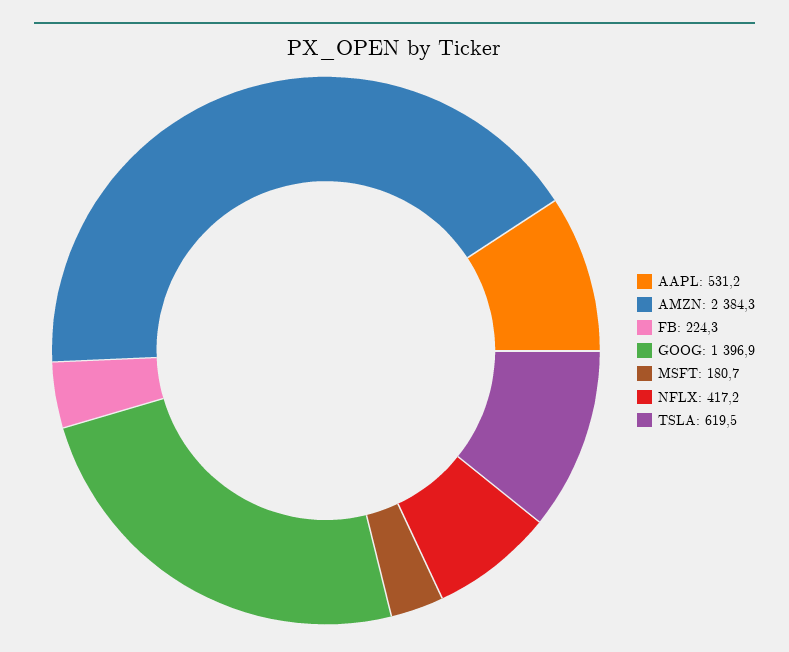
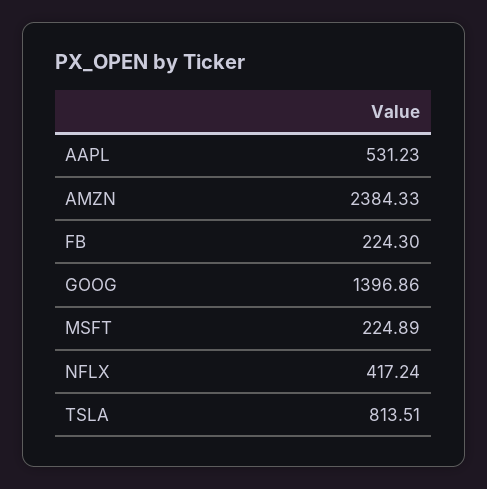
MSFT: 180.7 -> 224.89
TSLA: 619.5 -> 813.51

